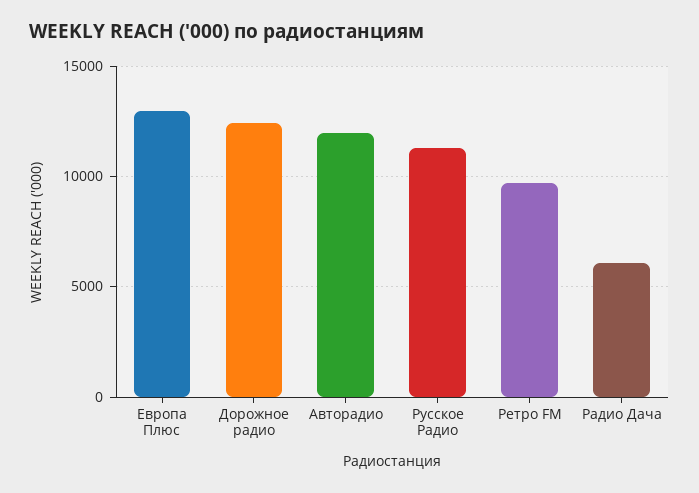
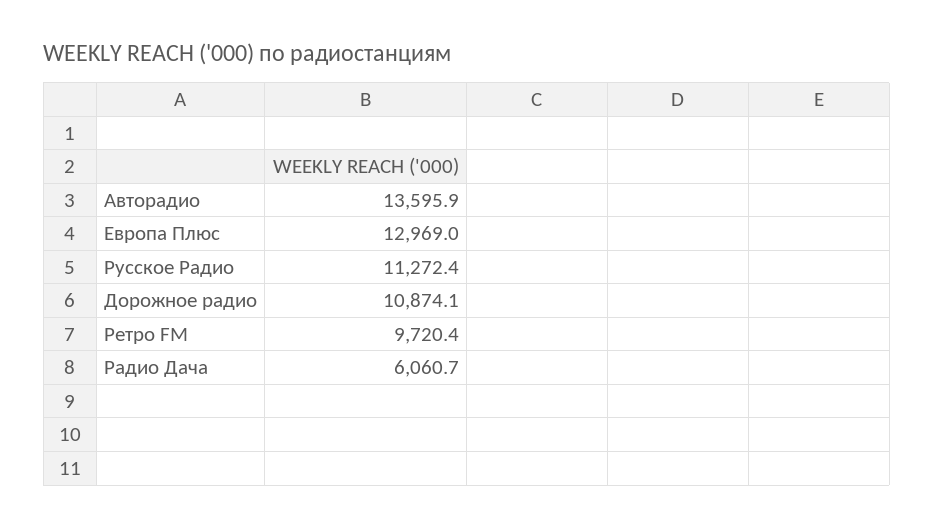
Дорожное радио: 12500 -> 10874.1
Авторадио: 12000 -> 13595.9

